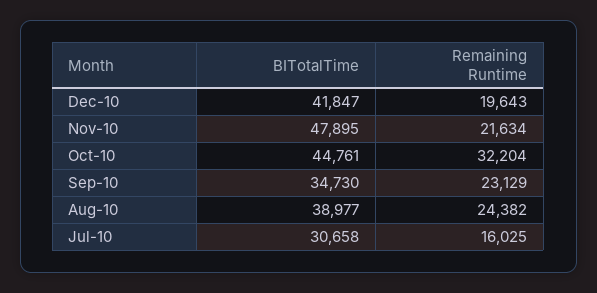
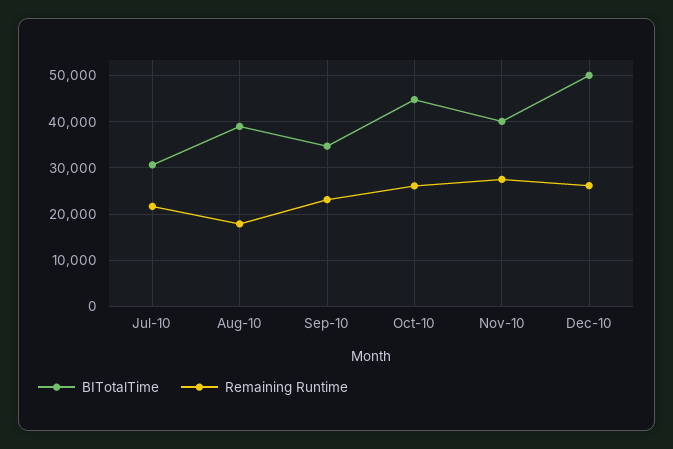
BITotalTime, Dec-10: 41847 -> 50000
Remaining Runtime, Dec-10: 19643 -> 26000
BITotalTime, Nov-10: 47895 -> 40000
Remaining Runtime, Nov-10: 21634 -> 28000
Remaining Runtime, Oct-10: 32204 -> 26000
Remaining Runtime, Aug-10: 24382 -> 18000
Remaining Runtime, Jul-10: 16025 -> 22000

